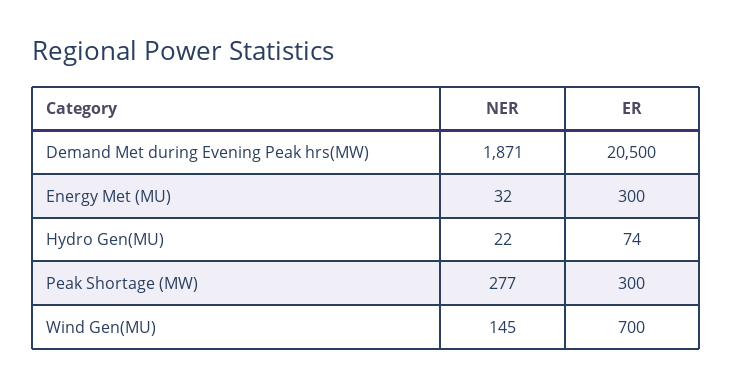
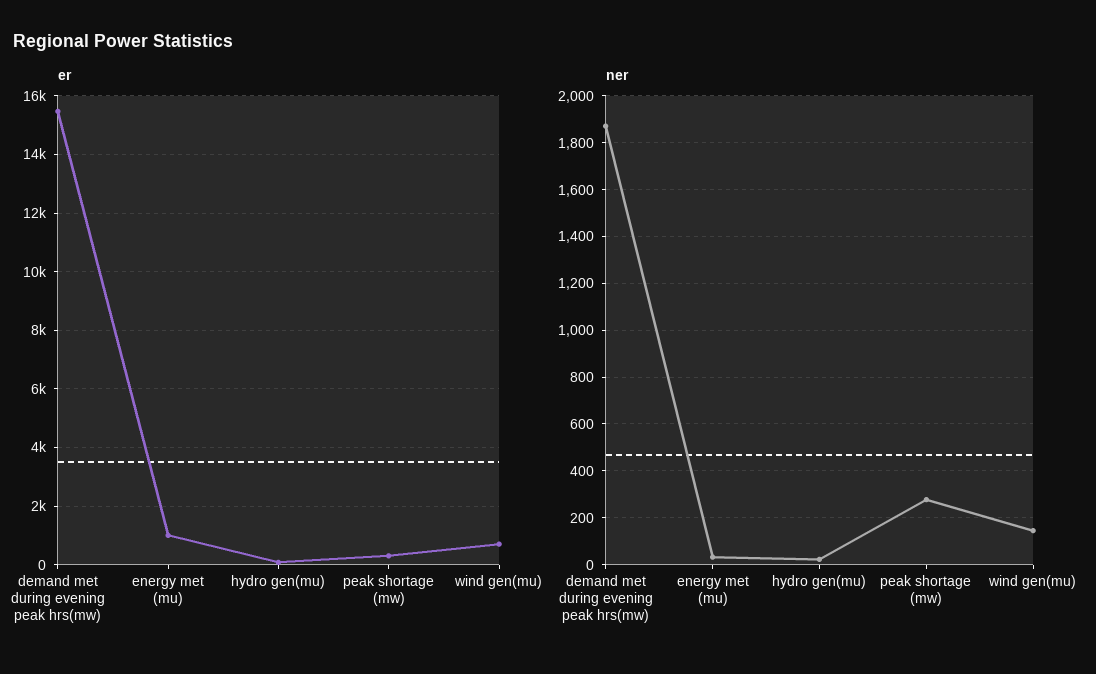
ER, Demand Met during Evening Peak hrs(MW): 20500 -> 15500
ER, Energy Met (MU): 300 -> 1000

